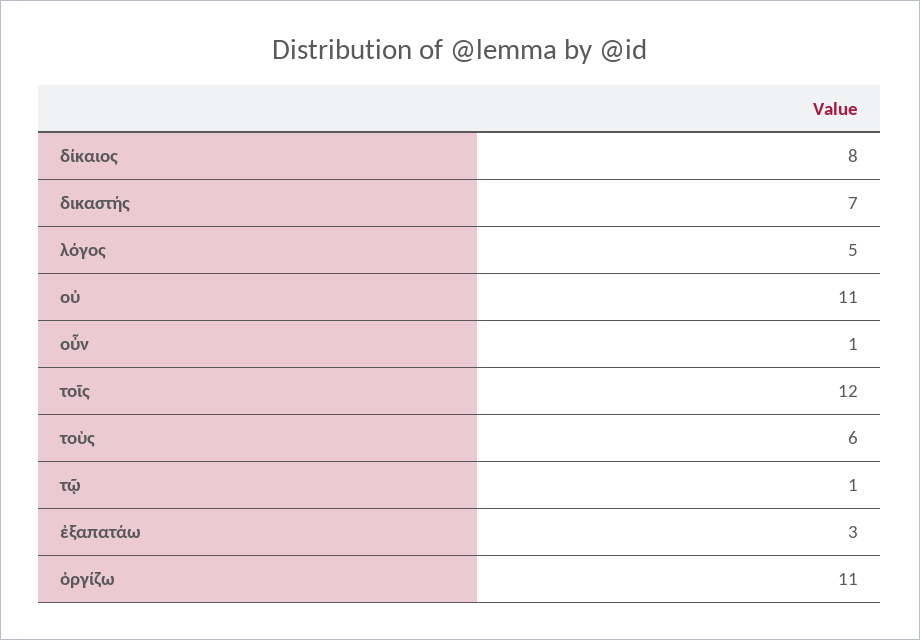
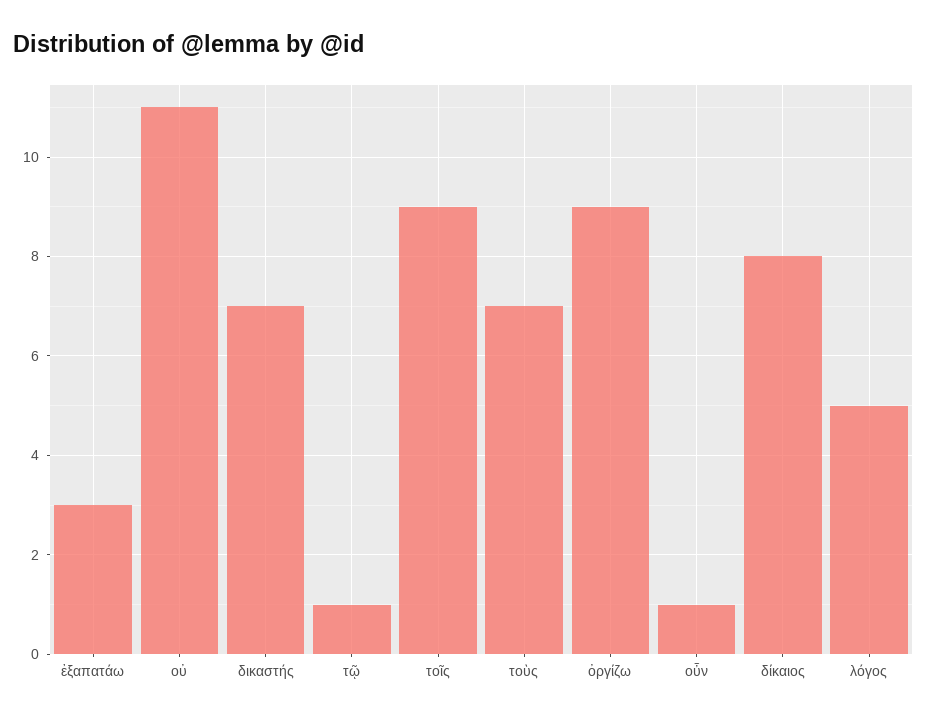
τοῖς: 12 -> 9
τοὺς: 6 -> 7
ὀργίζω: 11 -> 9

